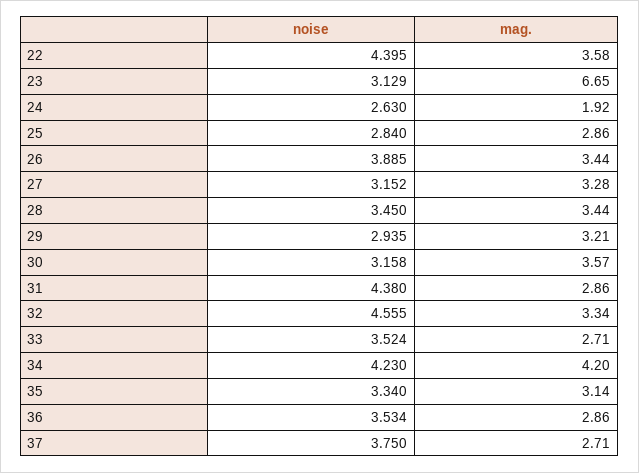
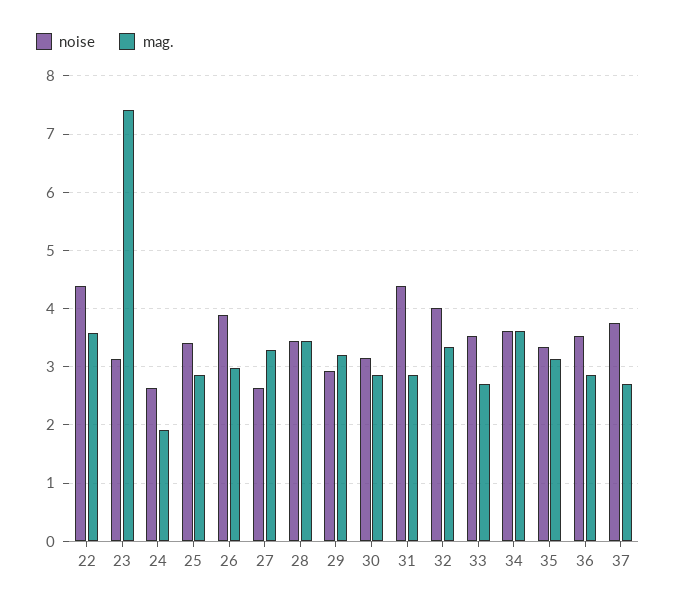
mag., 23: 6.65 -> 7.4
noise, 25: 2.84 -> 3.4
mag., 26: 3.44 -> 3
noise, 27: 3.152 -> 2.6
mag., 30: 3.57 -> 2.8
noise, 32: 4.555 -> 4
noise, 34: 4.23 -> 3.6
mag., 34: 4.2 -> 3.6

